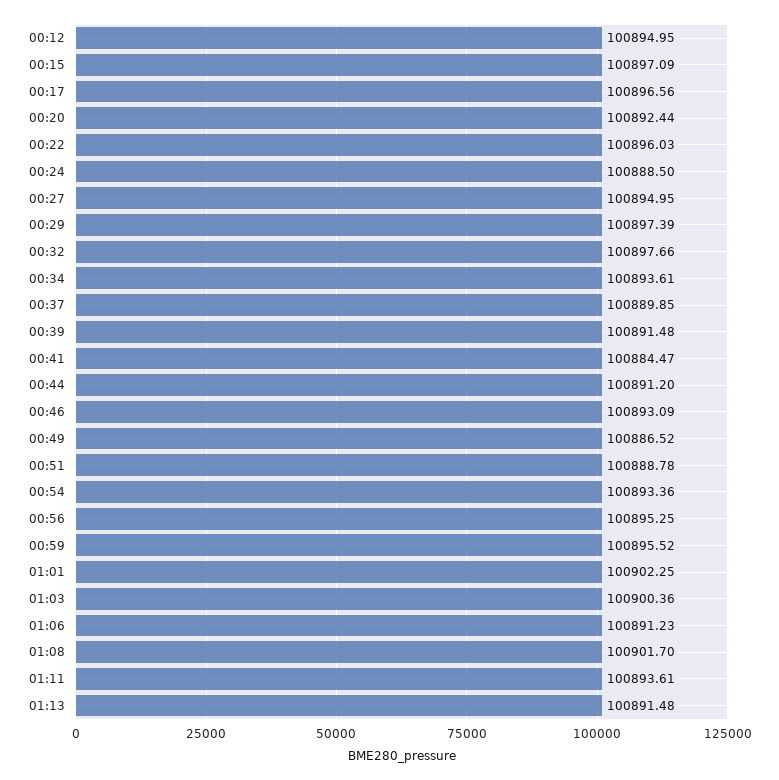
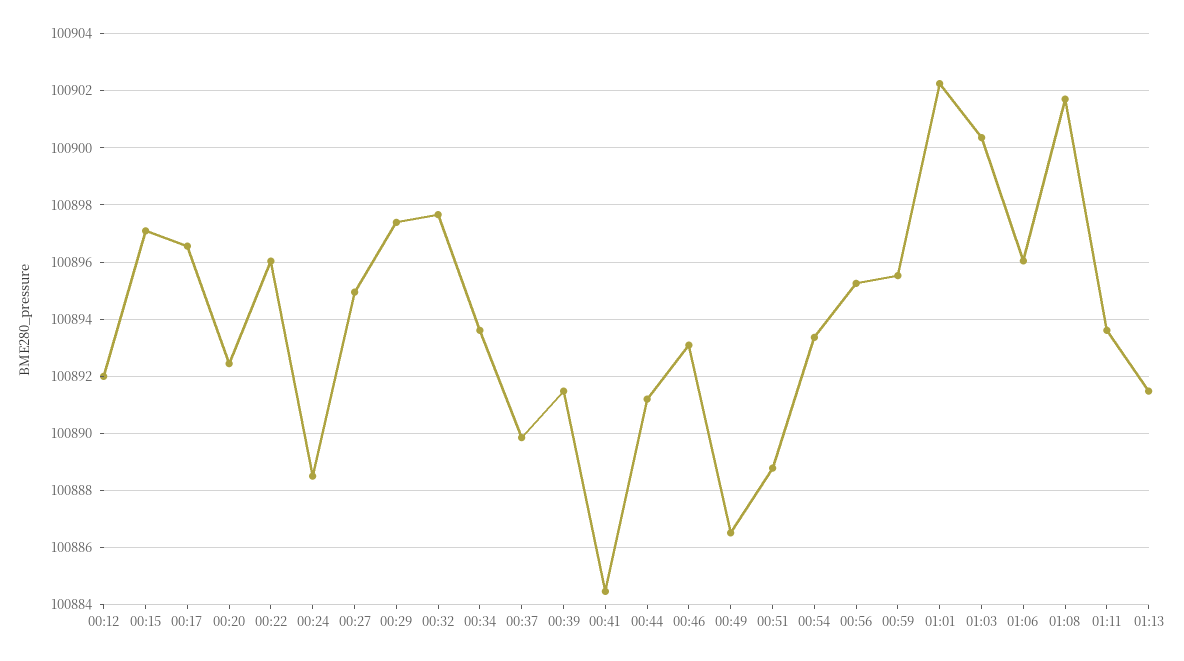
00:12: 100894.95 -> 100892
01:06: 100891.23 -> 100896

